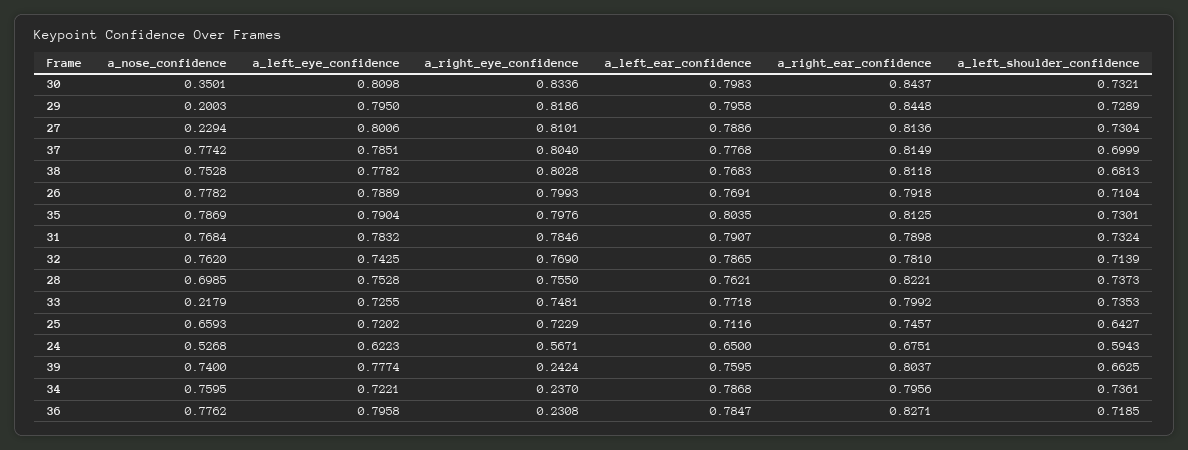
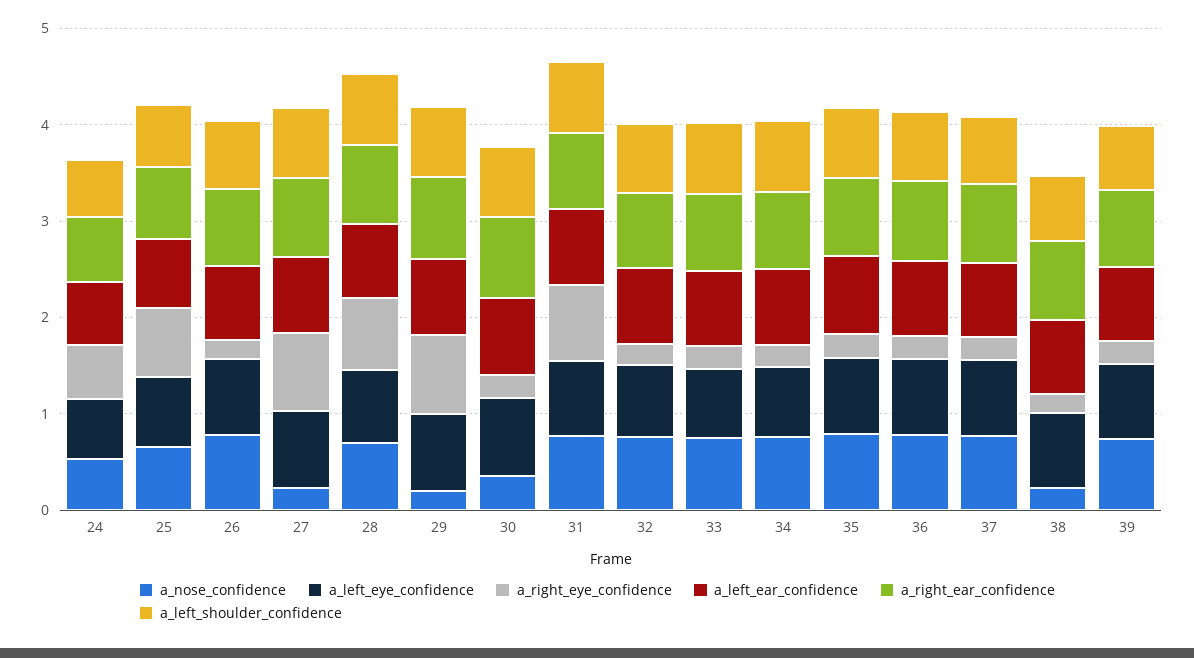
a_right_eye_confidence, 30: 0.8336 -> 0.2
a_right_eye_confidence, 37: 0.804 -> 0.2
a_nose_confidence, 38: 0.7528 -> 0.2
a_right_eye_confidence, 38: 0.8028 -> 0.2
a_right_eye_confidence, 26: 0.7993 -> 0.2
a_right_eye_confidence, 35: 0.7976 -> 0.2
a_right_eye_confidence, 32: 0.769 -> 0.2
a_nose_confidence, 33: 0.2179 -> 0.8
a_right_eye_confidence, 33: 0.7481 -> 0.2

